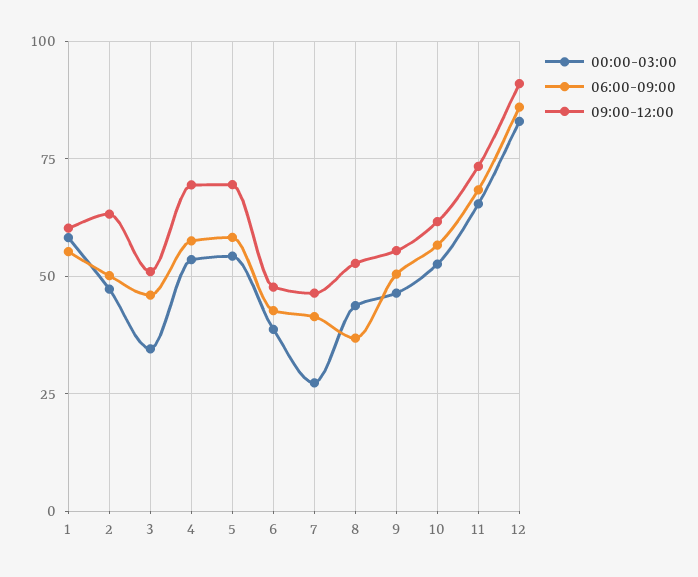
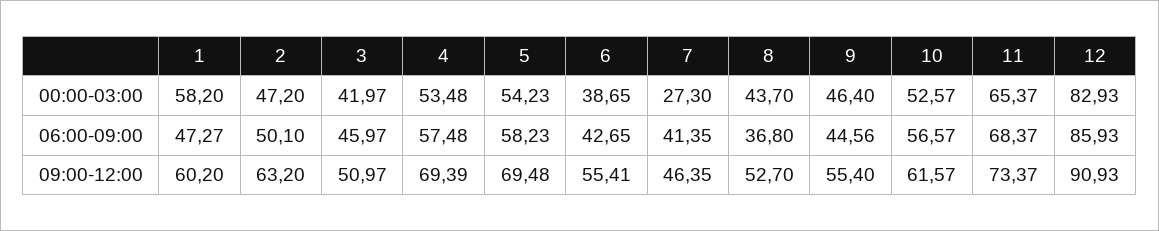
06:00-09:00, 1: 55 -> 47.27
00:00-03:00, 3: 35 -> 41.97
09:00-12:00, 6: 47.5 -> 55.41
06:00-09:00, 9: 50 -> 44.56

